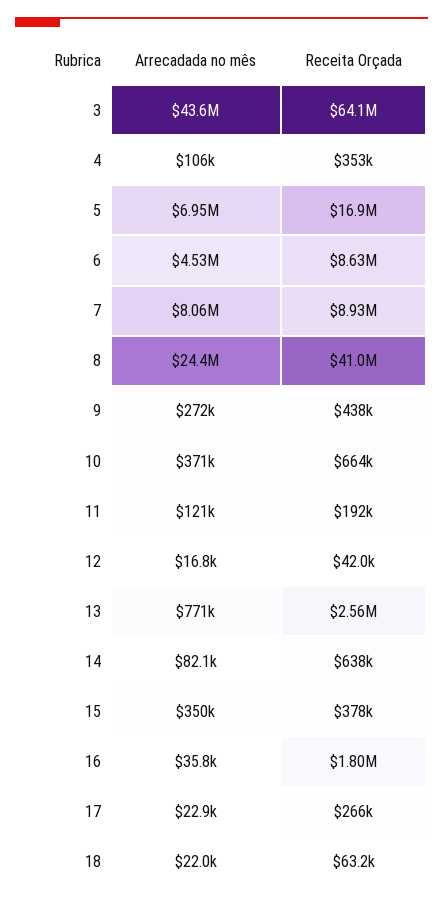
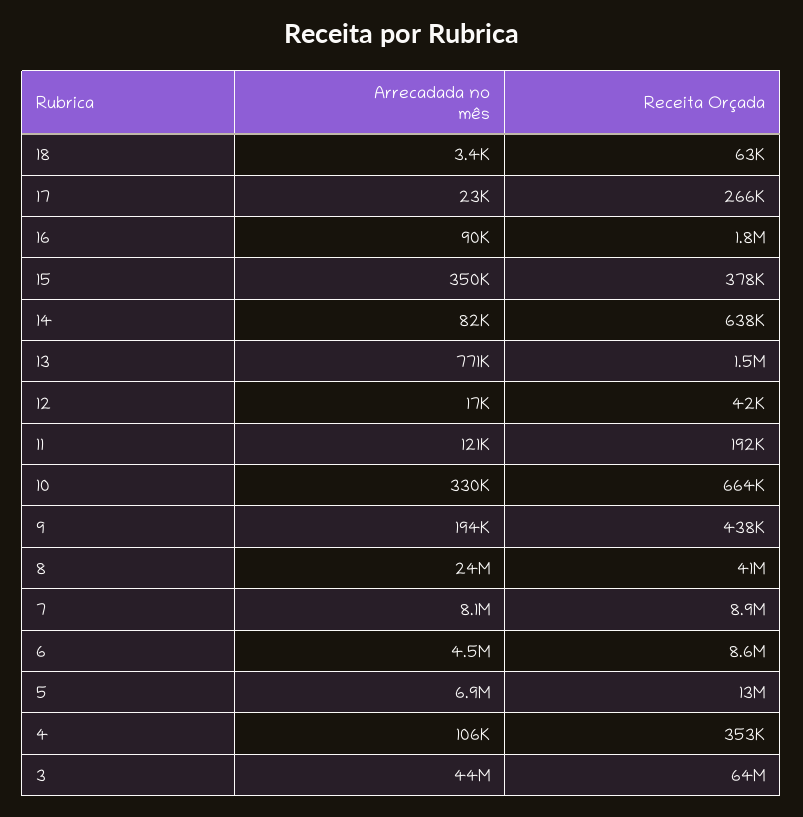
Receita Orçada, 5: 16900000 -> 13000000
Arrecadada no mês, 9: 272000 -> 194000
Arrecadada no mês, 10: 371000 -> 330000
Receita Orçada, 13: 2560000 -> 1500000
Arrecadada no mês, 16: 35800 -> 90000
Arrecadada no mês, 18: 22000 -> 3400

